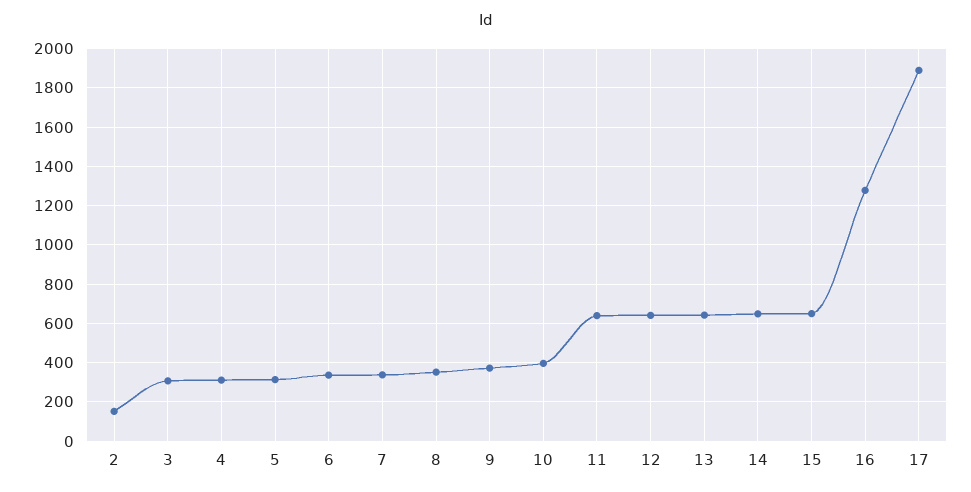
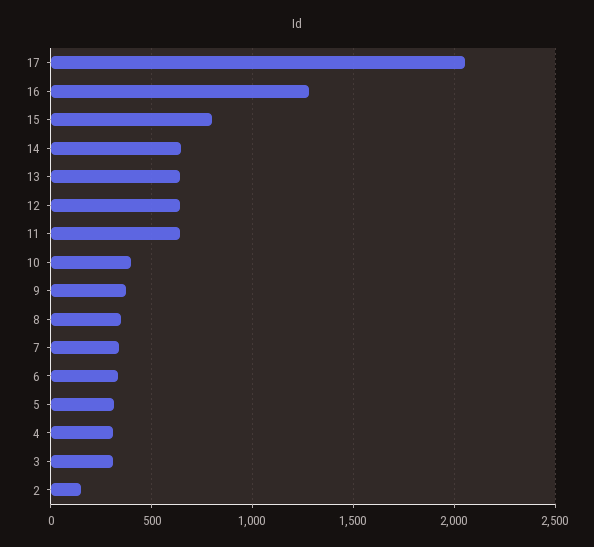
15: 650 -> 800
17: 1900 -> 2050

